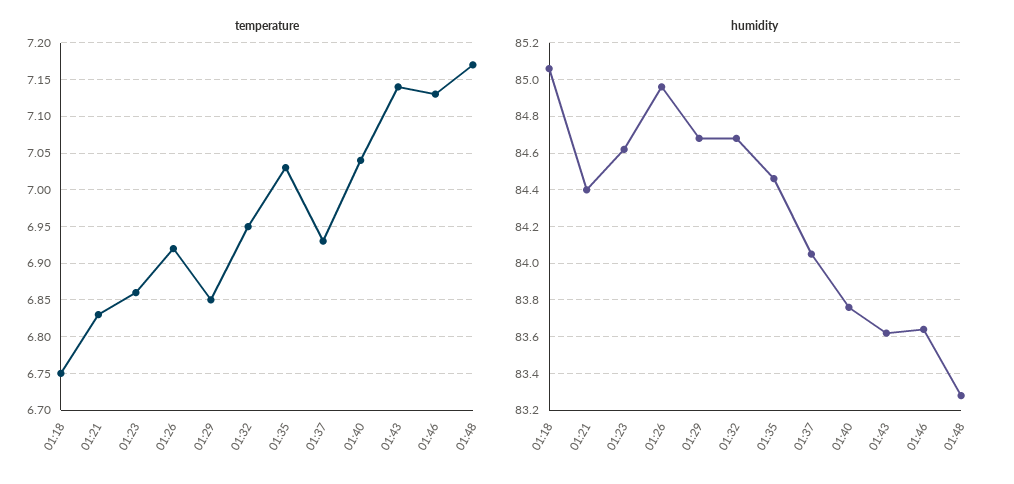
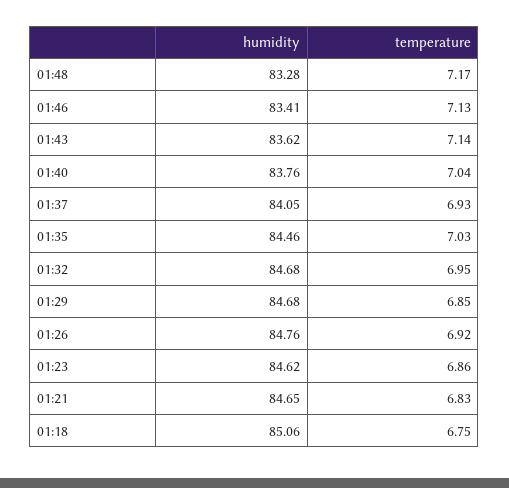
humidity, 01:21: 84.4 -> 84.65
humidity, 01:26: 84.95 -> 84.76
humidity, 01:46: 83.65 -> 83.41

